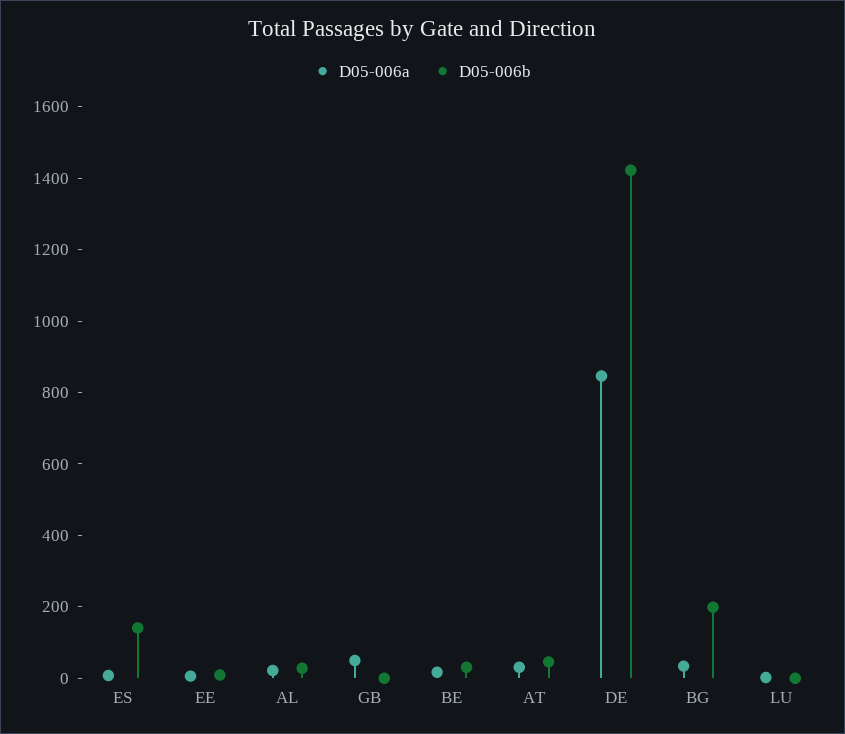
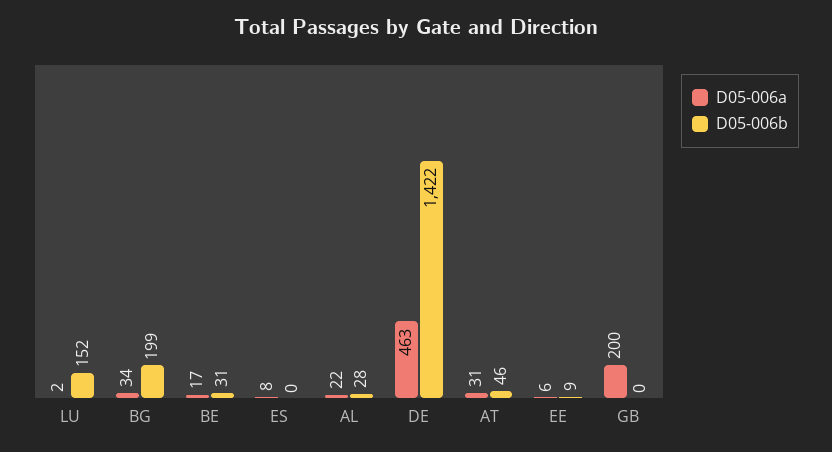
D05-006b, ES: 150 -> 0
D05-006a, GB: 50 -> 200
D05-006a, DE: 850 -> 463
D05-006b, LU: 0 -> 152

